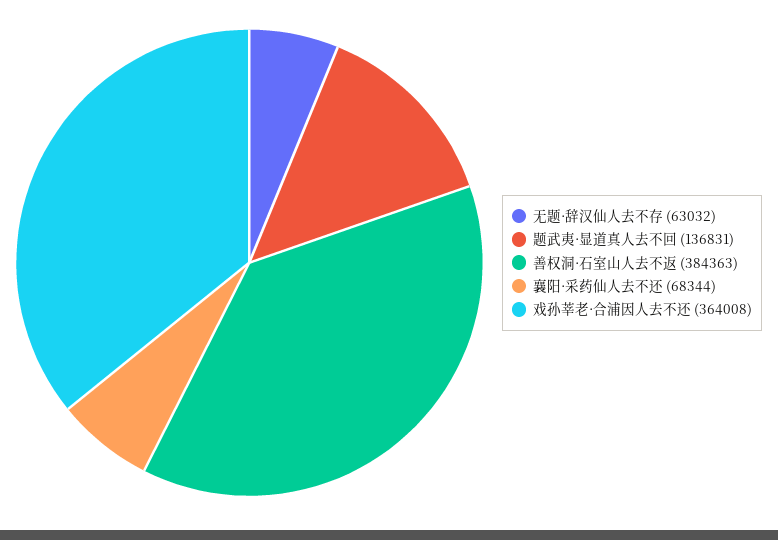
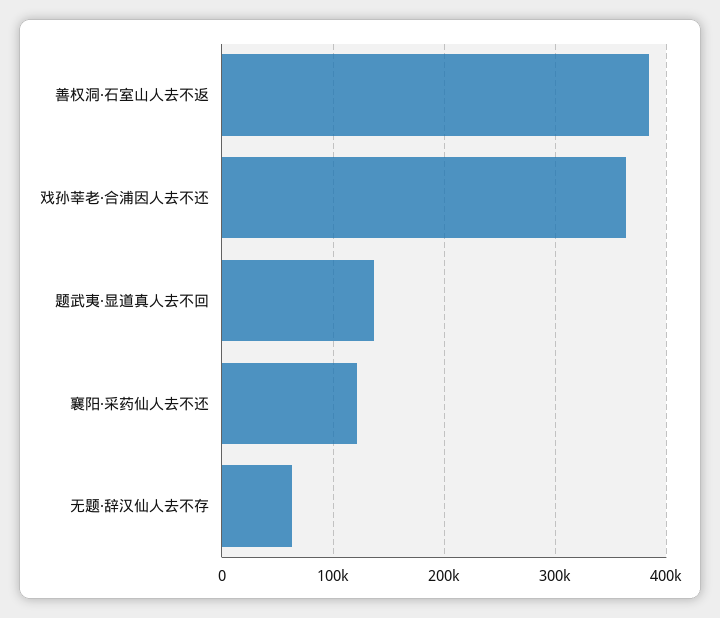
襄阳·采药仙人去不还: 68344 -> 120000

